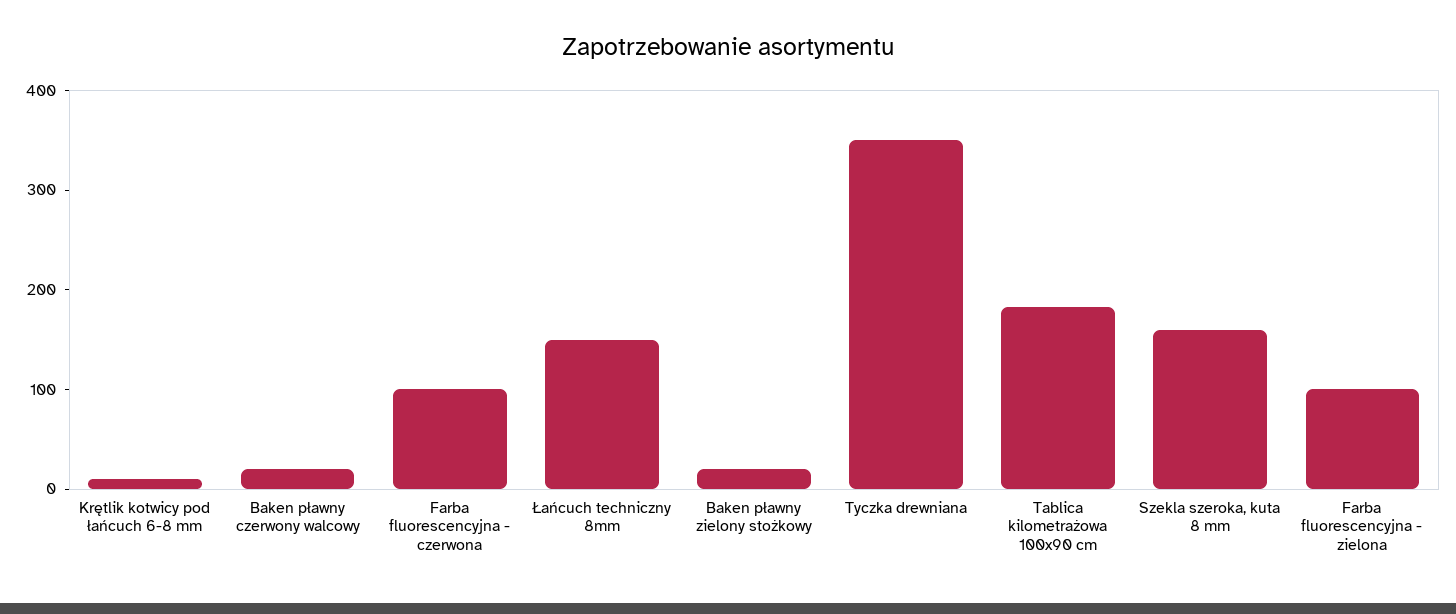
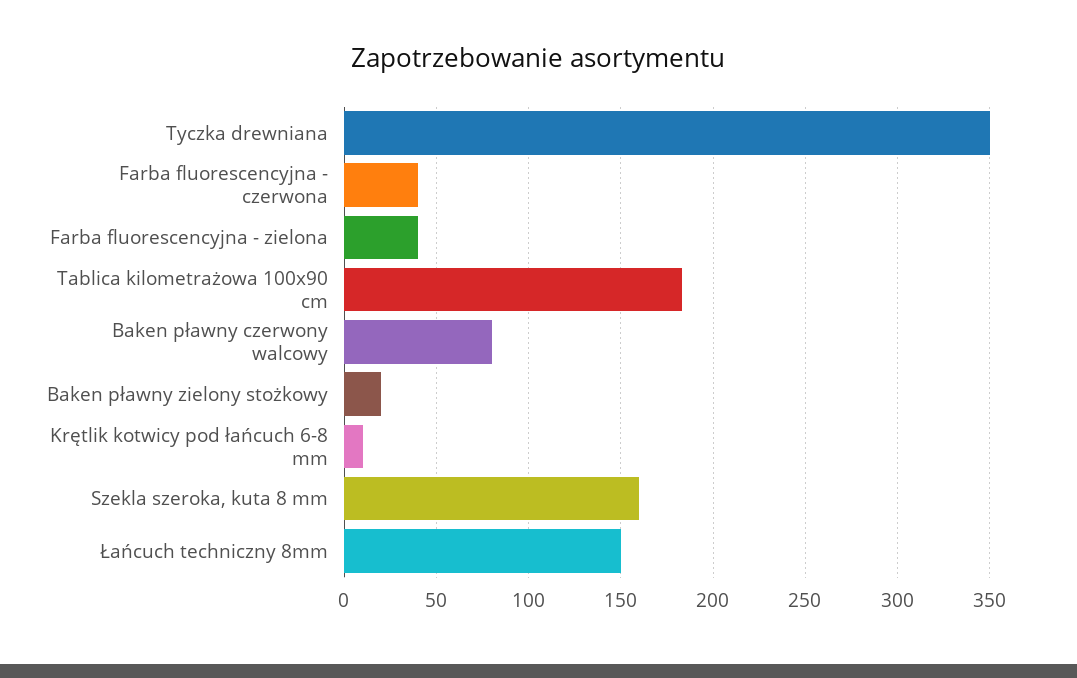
Baken pławny czerwony walcowy: 20 -> 80
Farba fluorescencyjna - czerwona: 100 -> 40
Farba fluorescencyjna - zielona: 100 -> 40

